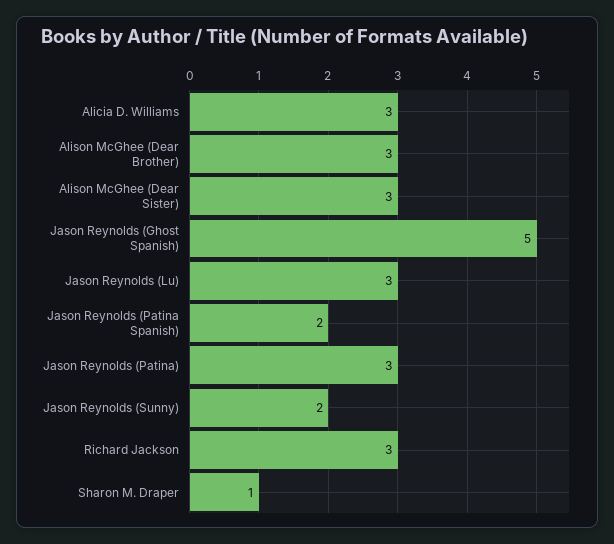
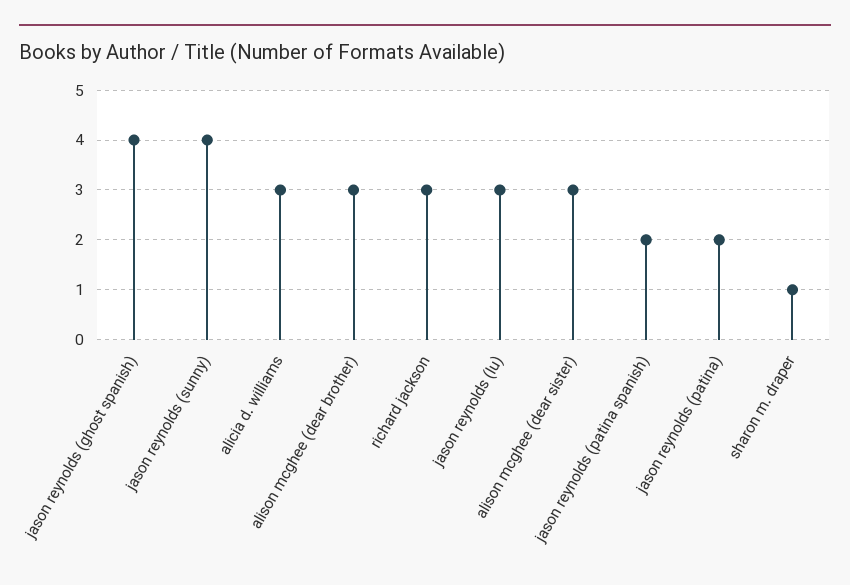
Jason Reynolds (Ghost Spanish): 5 -> 4
Jason Reynolds (Patina): 3 -> 2
Jason Reynolds (Sunny): 2 -> 4

